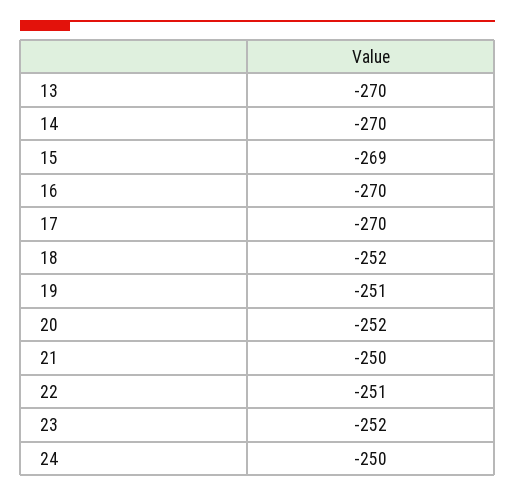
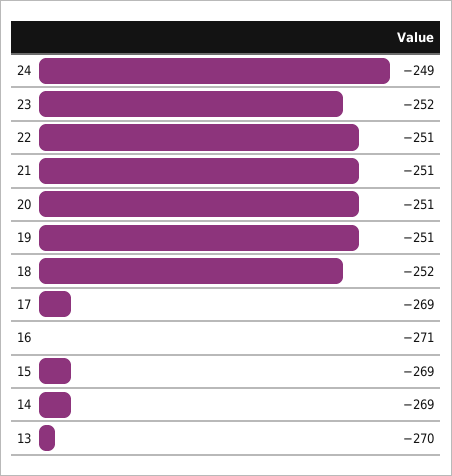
14: -270 -> -269
16: -270 -> -271
17: -270 -> -269
20: -252 -> -251
21: -250 -> -251
24: -250 -> -249

